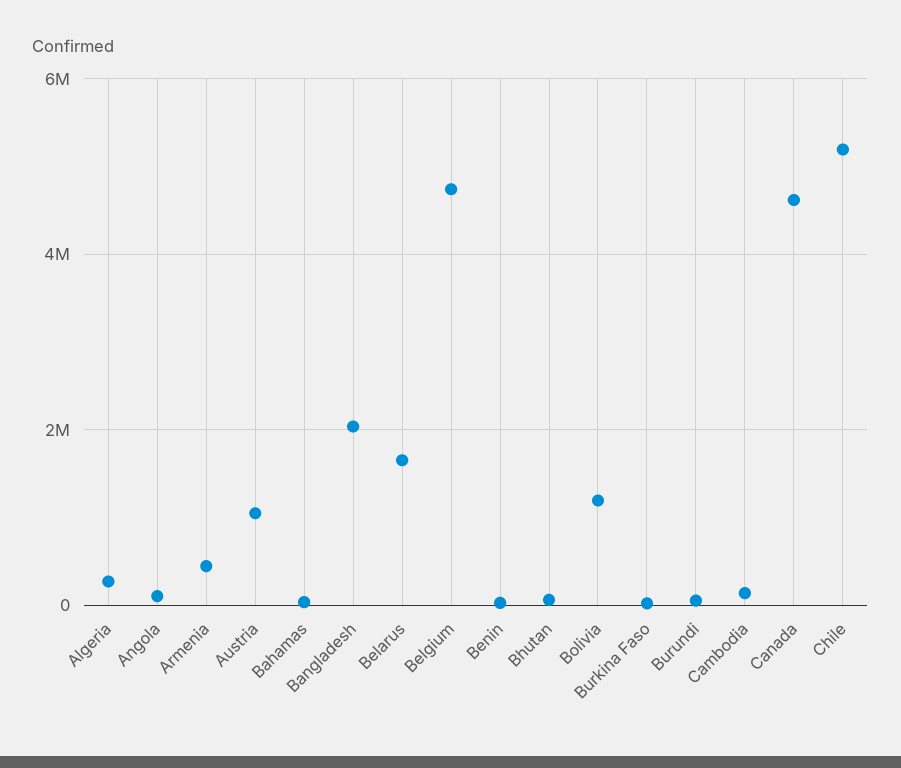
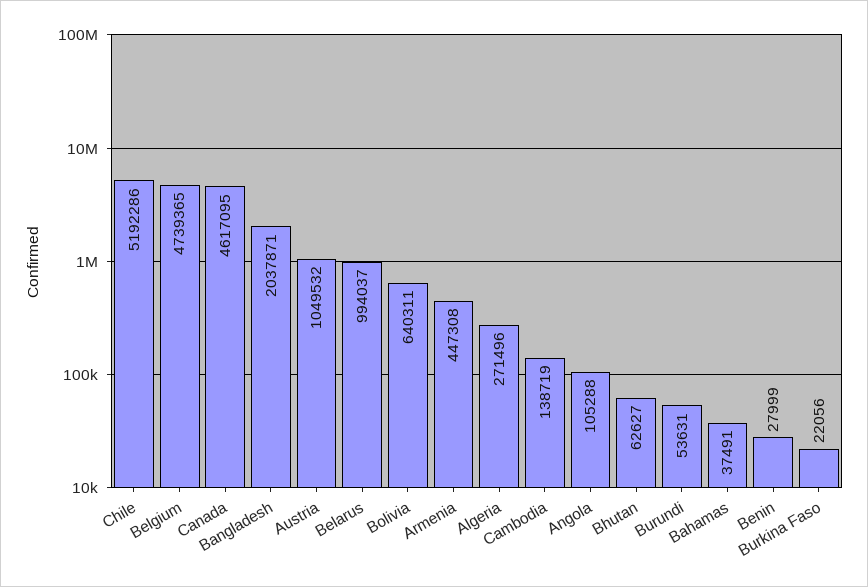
Belarus: 1600000 -> 994037
Bolivia: 1200000 -> 640311

